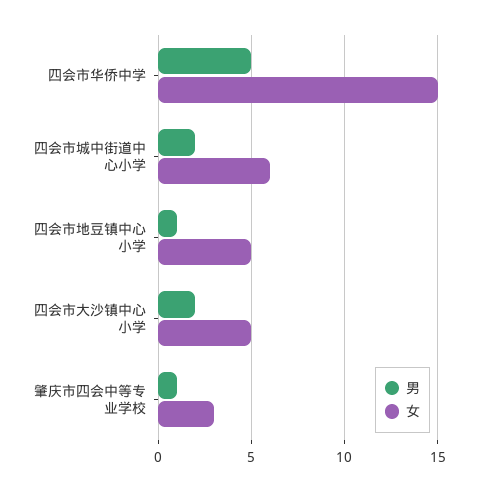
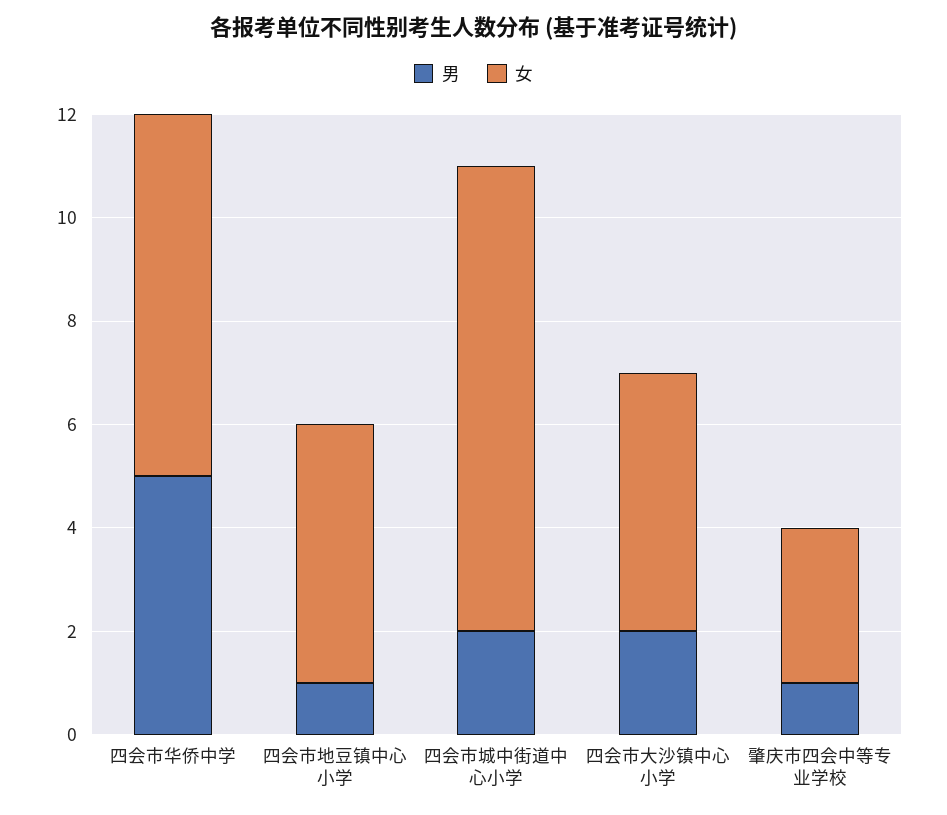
女, 四会市华侨中学: 15 -> 7
女, 四会市城中街道中心小学: 6 -> 9

